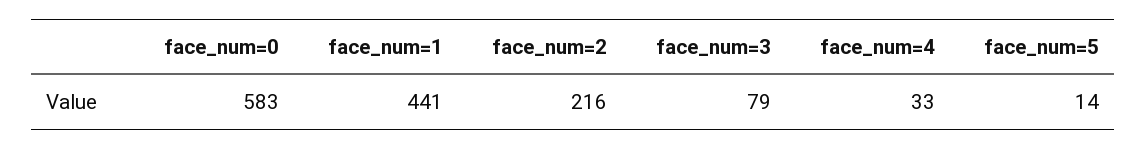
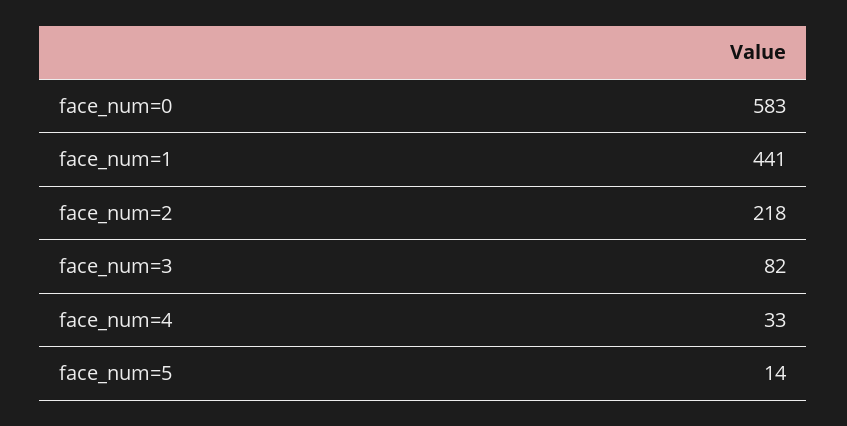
face_num=2: 216 -> 218
face_num=3: 79 -> 82

